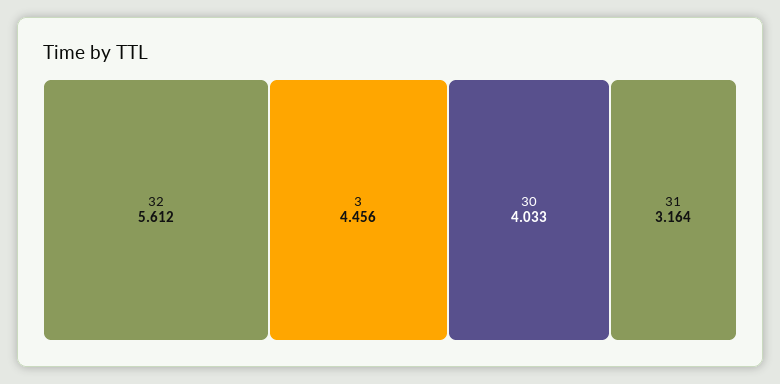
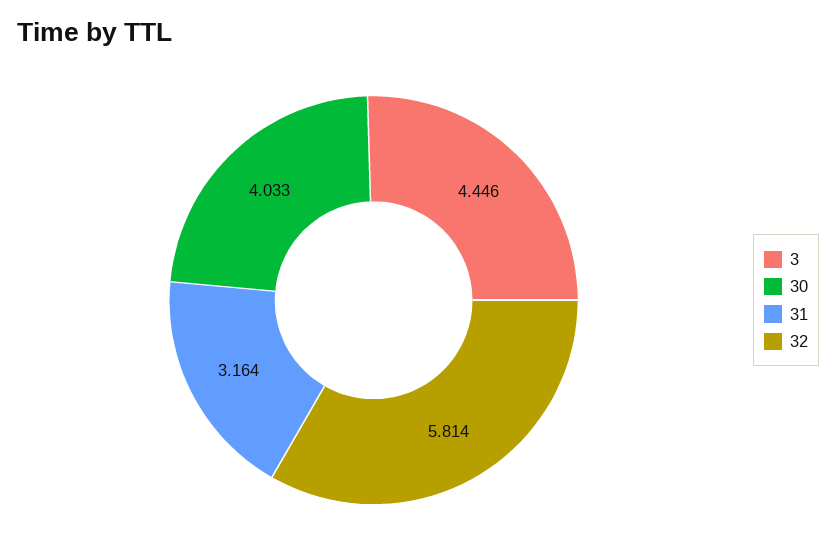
32: 5.612 -> 5.814
3: 4.456 -> 4.446

